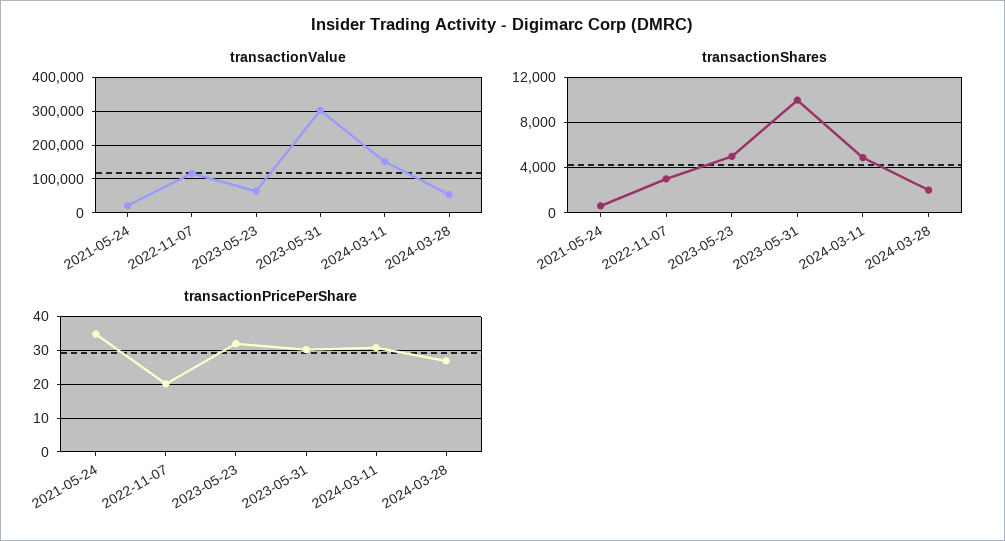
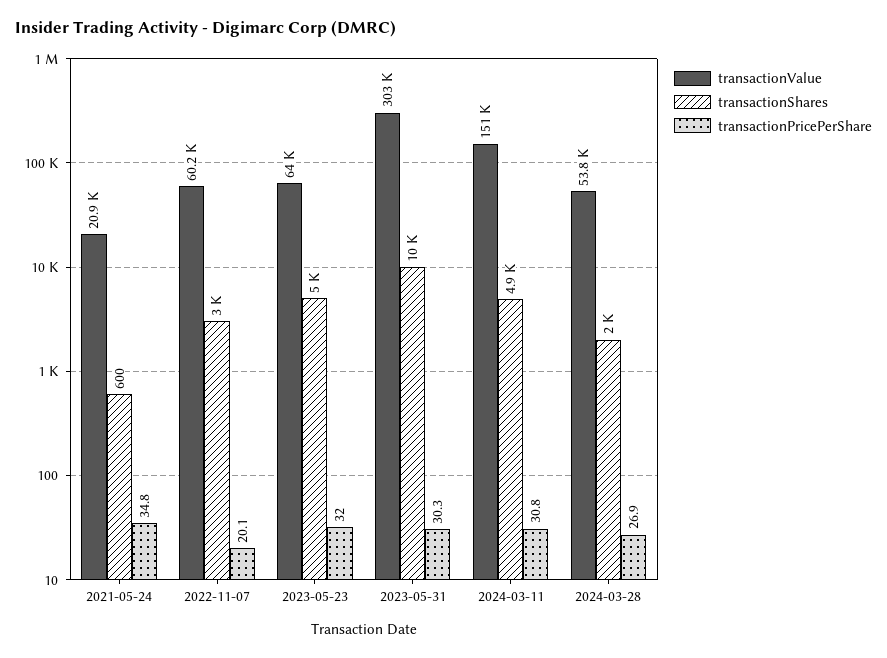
transactionValue, 2022-11-07: 120000 -> 60200

